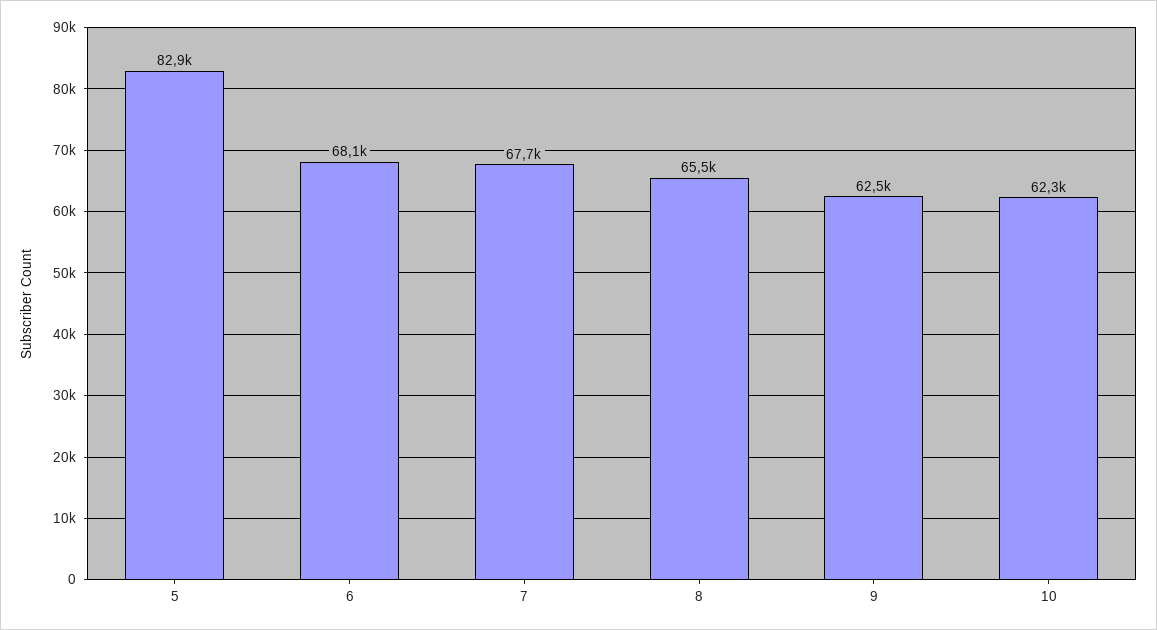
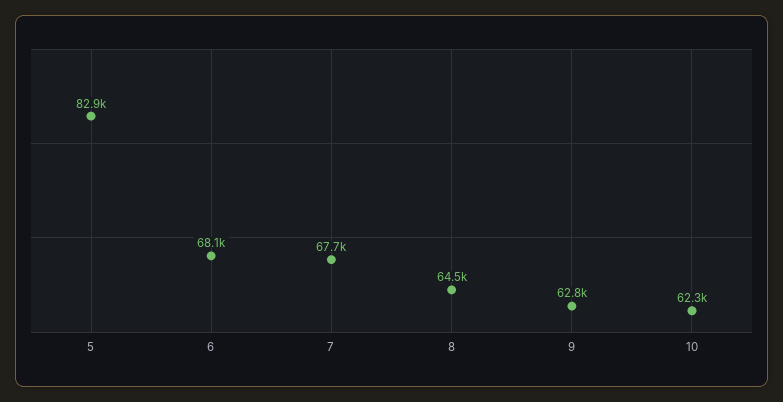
8: 65500 -> 64500
9: 62500 -> 62800

